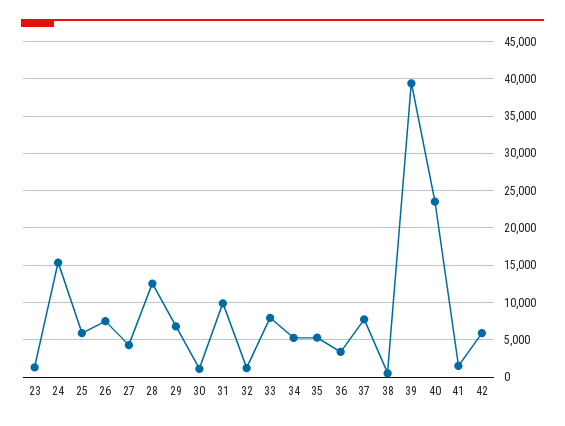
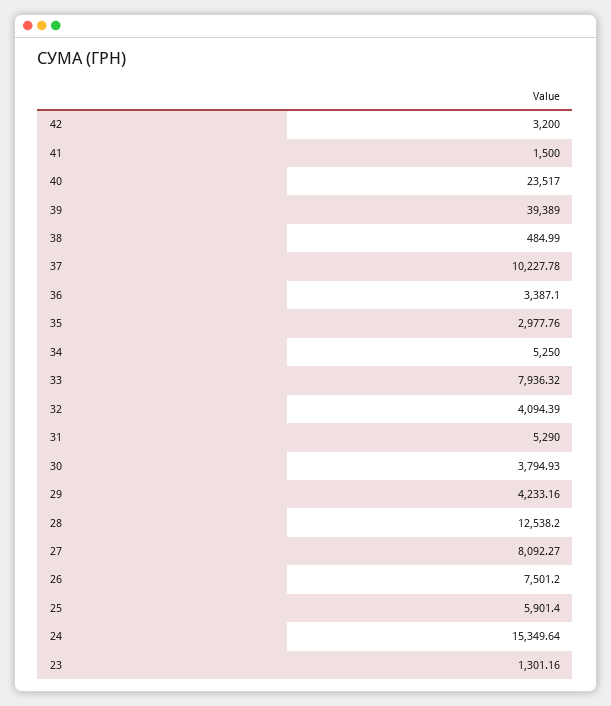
27: 4000 -> 8092.27
29: 7000 -> 4233.16
30: 1000 -> 3794.93
31: 10000 -> 5290
32: 1000 -> 4094.39
35: 5000 -> 2977.76
37: 8000 -> 10227.78
42: 6000 -> 3200

